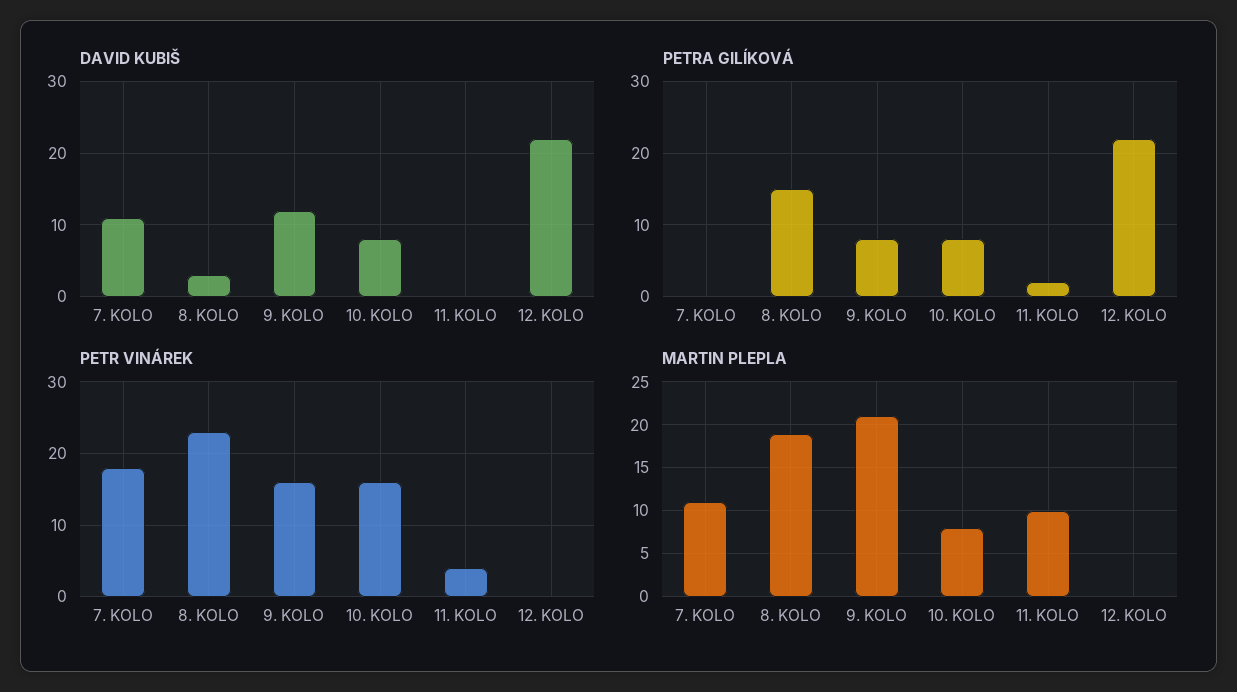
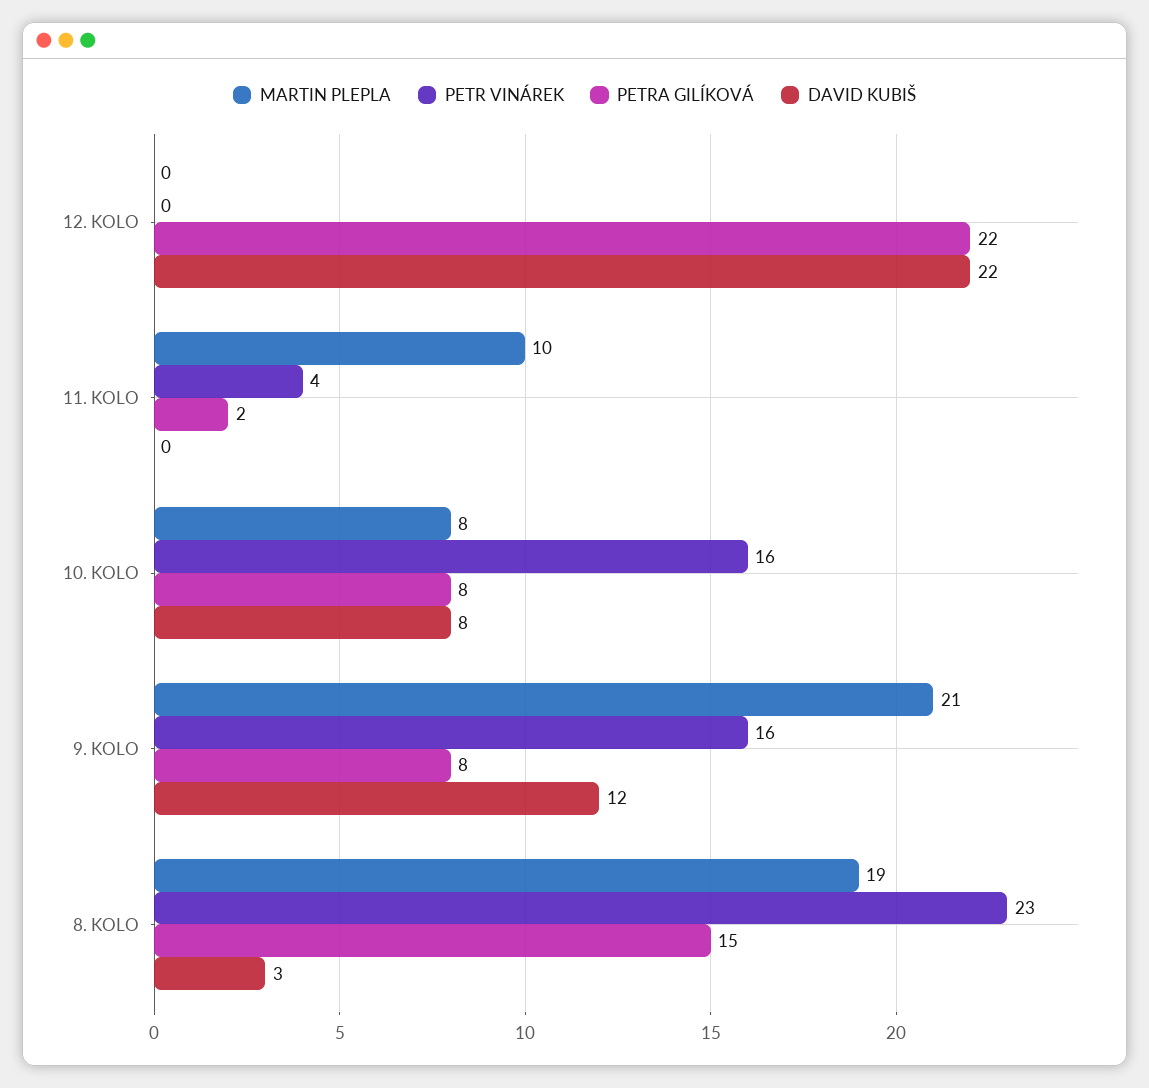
DAVID KUBIŠ, 7. KOLO: 11 -> none
PETRA GILÍKOVÁ, 7. KOLO: 0 -> none
PETR VINÁREK, 7. KOLO: 18 -> none
MARTIN PLEPLA, 7. KOLO: 11 -> none

